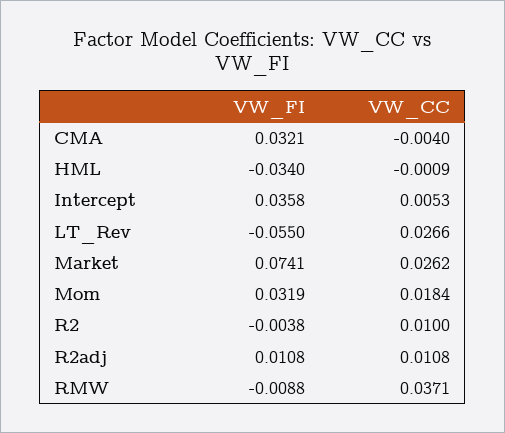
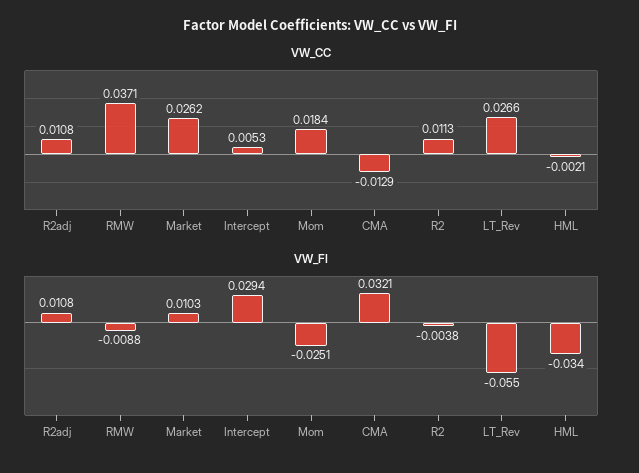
VW_CC, CMA: -0.004 -> -0.0129
VW_CC, HML: -0.0009 -> -0.0021
VW_FI, Intercept: 0.0358 -> 0.0294
VW_FI, Market: 0.0741 -> 0.0103
VW_FI, Mom: 0.0319 -> -0.0251
VW_CC, R2: 0.01 -> 0.0113

